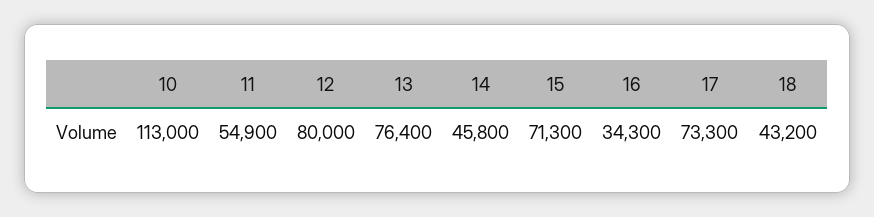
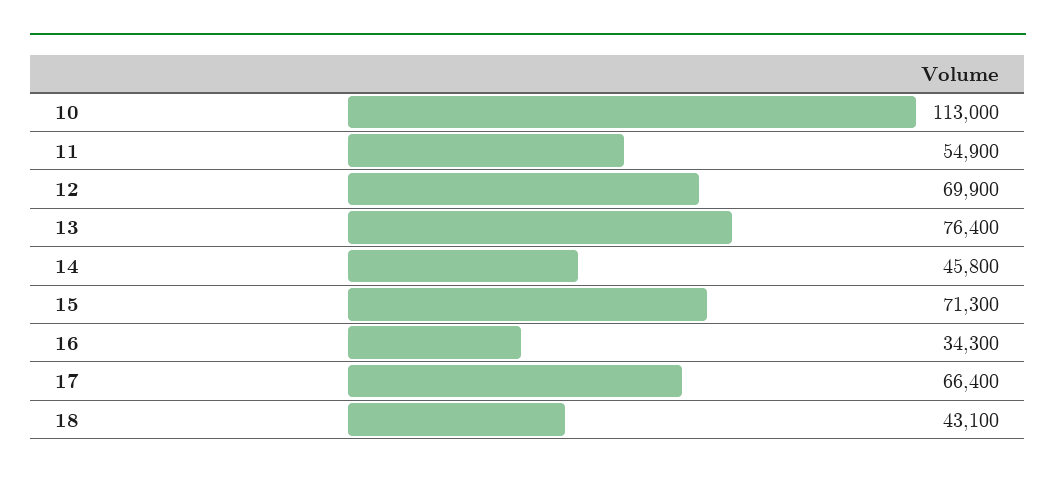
12: 80000 -> 69900
17: 73300 -> 66400
18: 43200 -> 43100

